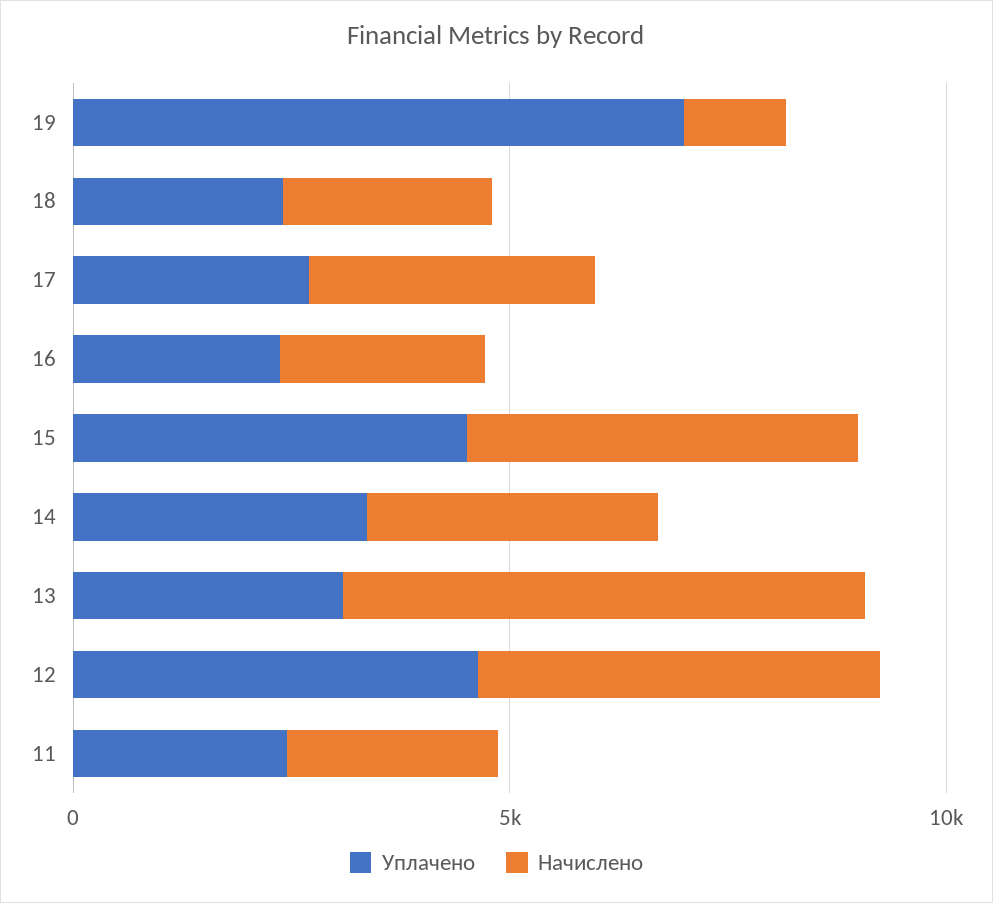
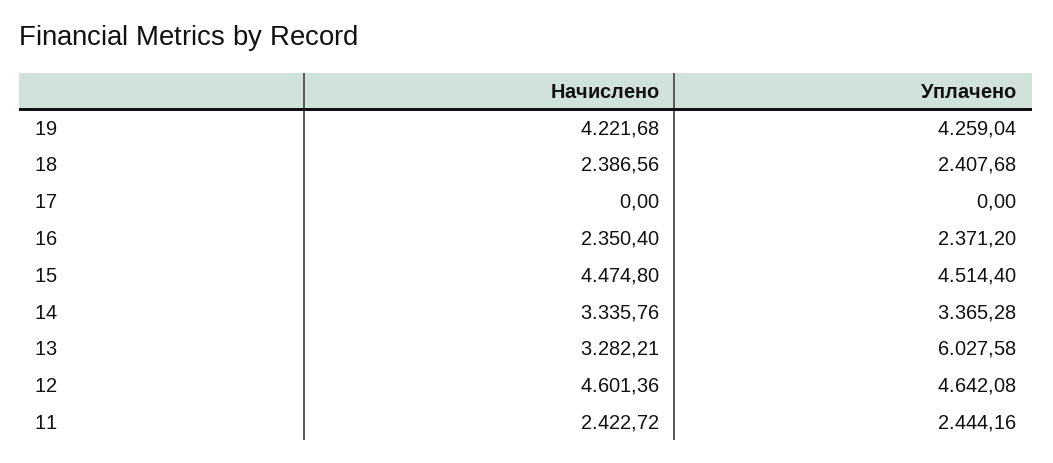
Уплачено, 19: 7000 -> 4259.04
Начислено, 19: 1000 -> 4221.68
Уплачено, 17: 3000 -> 0
Начислено, 17: 3000 -> 0
Уплачено, 13: 3000 -> 6027.58
Начислено, 13: 6000 -> 3282.21

